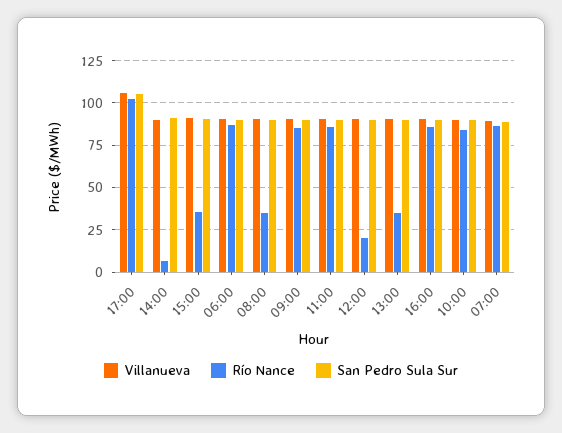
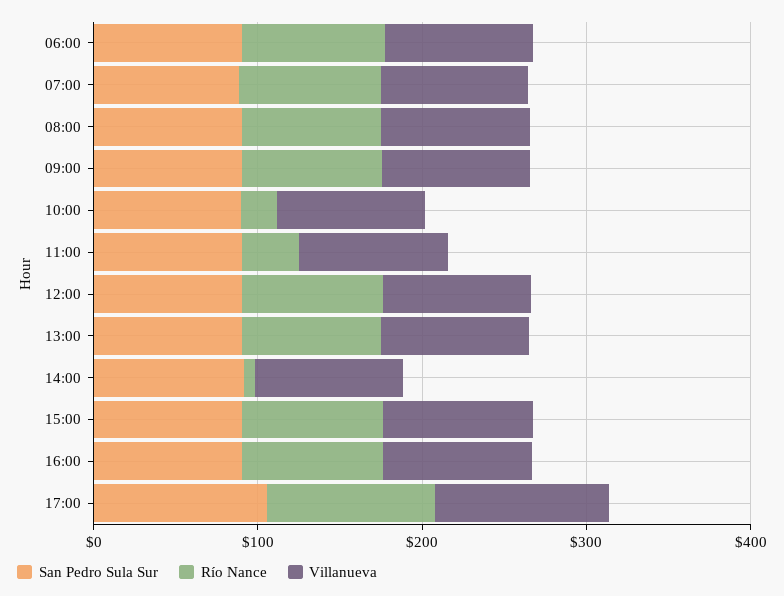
Río Nance, 15:00: 35 -> 80
Río Nance, 08:00: 35 -> 80
Río Nance, 11:00: 85 -> 40
Río Nance, 12:00: 20 -> 80
Río Nance, 13:00: 35 -> 80
Río Nance, 10:00: 85 -> 20

